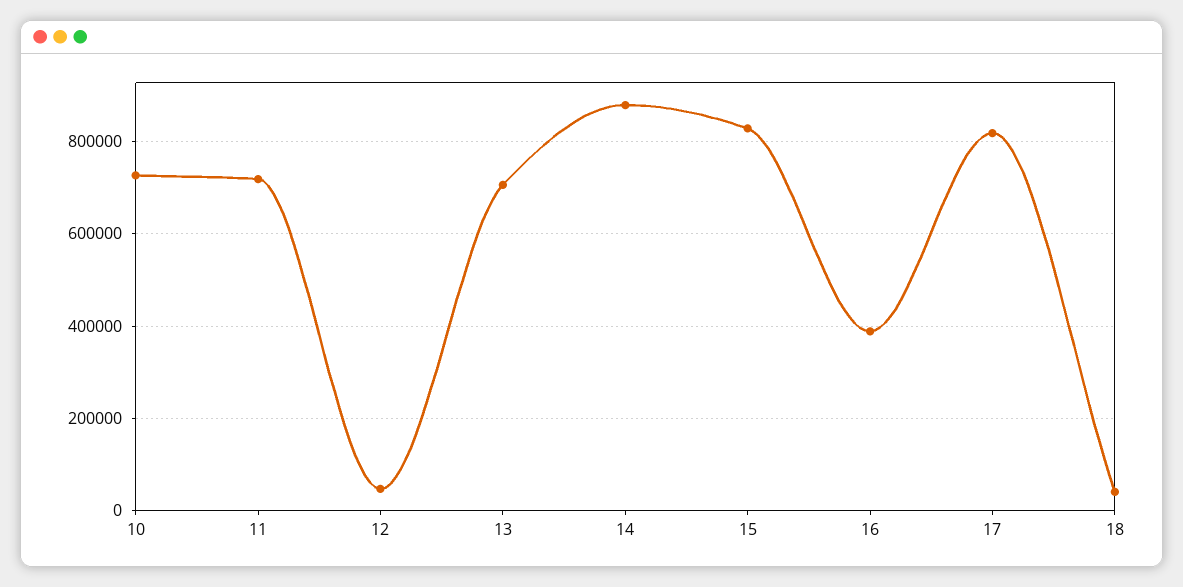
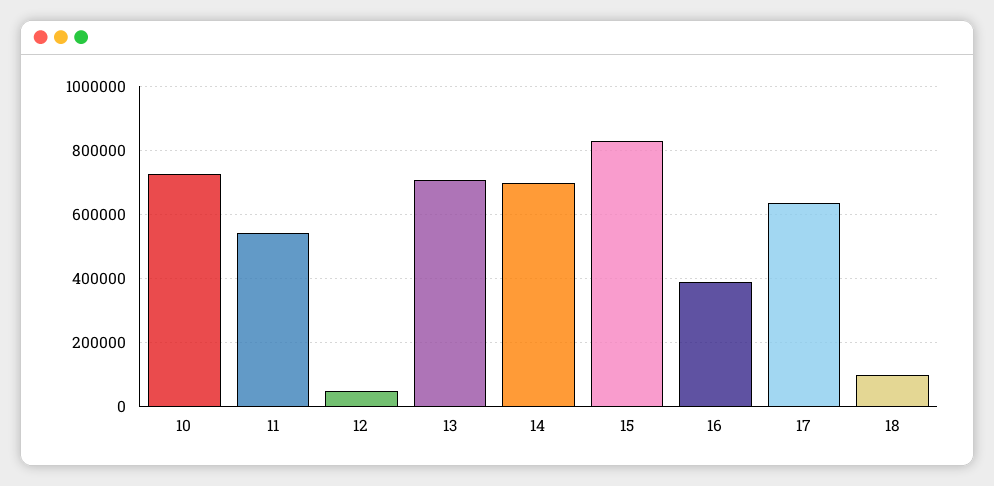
11: 720000 -> 540000
14: 880000 -> 700000
17: 820000 -> 640000
18: 40000 -> 100000

